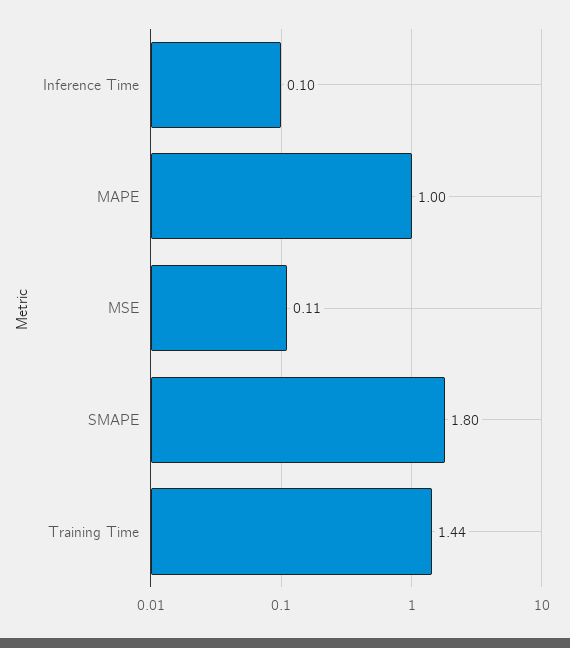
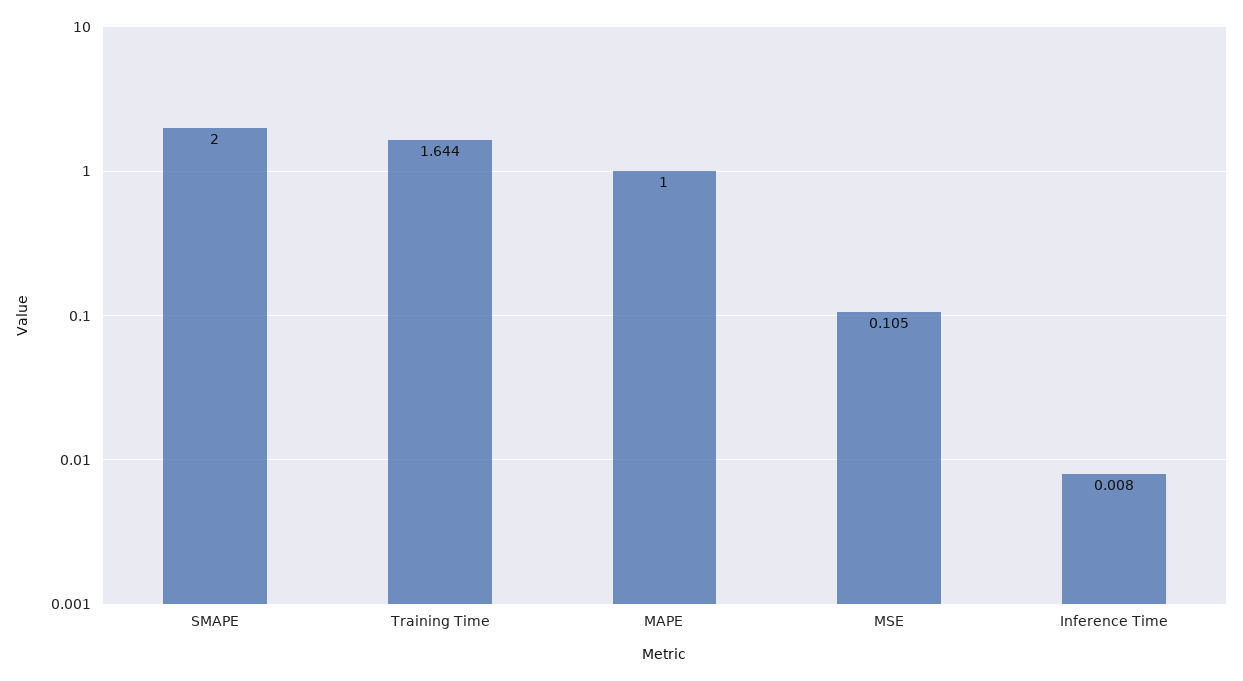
Inference Time: 0.1 -> 0.008
SMAPE: 1.8 -> 2
Training Time: 1.44 -> 1.644

